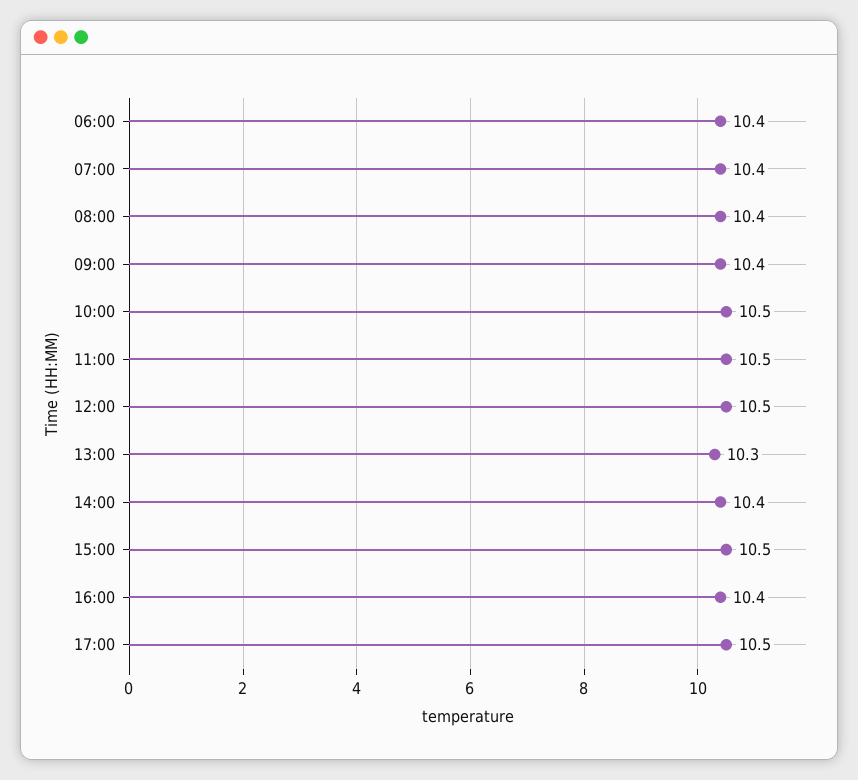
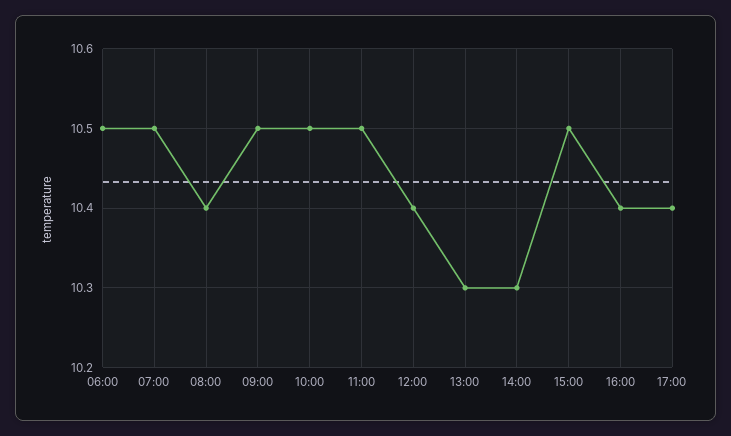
06:00: 10.4 -> 10.5
07:00: 10.4 -> 10.5
09:00: 10.4 -> 10.5
12:00: 10.5 -> 10.4
14:00: 10.4 -> 10.3
17:00: 10.5 -> 10.4

